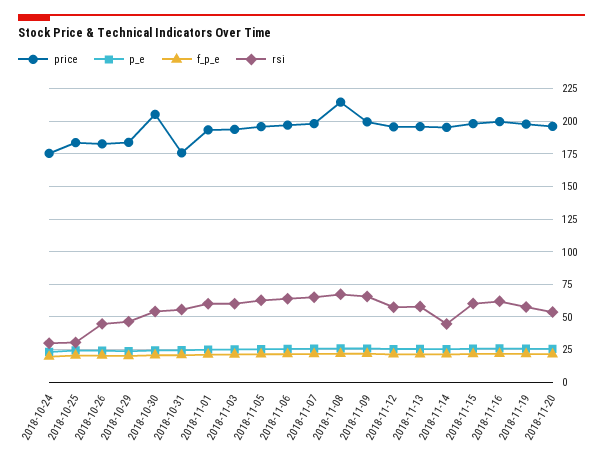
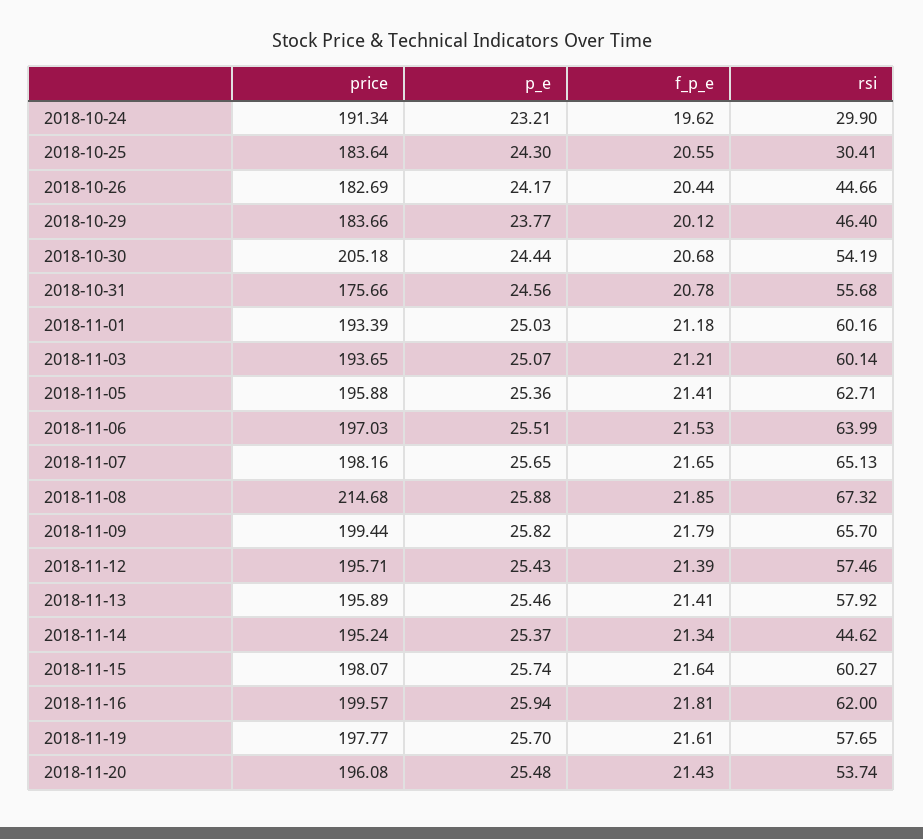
price, 2018-10-24: 175 -> 191.34

